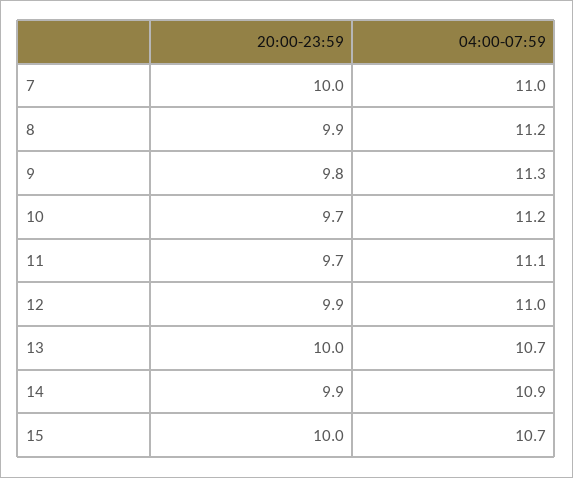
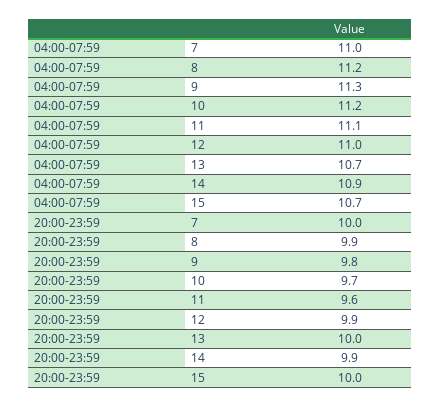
20:00-23:59, 11: 9.7 -> 9.6

